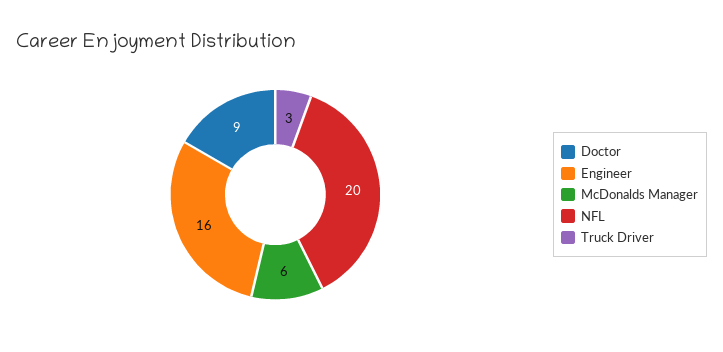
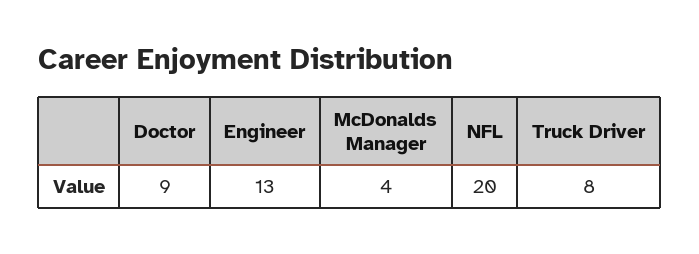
Engineer: 16 -> 13
McDonalds Manager: 6 -> 4
Truck Driver: 3 -> 8

